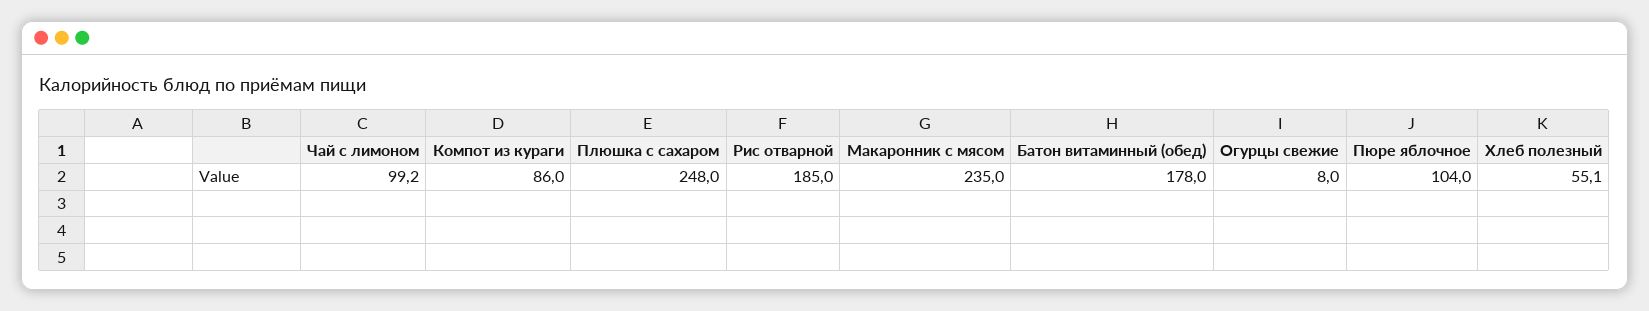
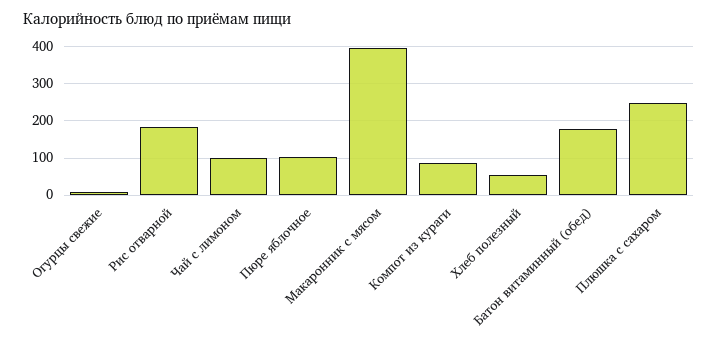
Макаронник с мясом: 235 -> 400

